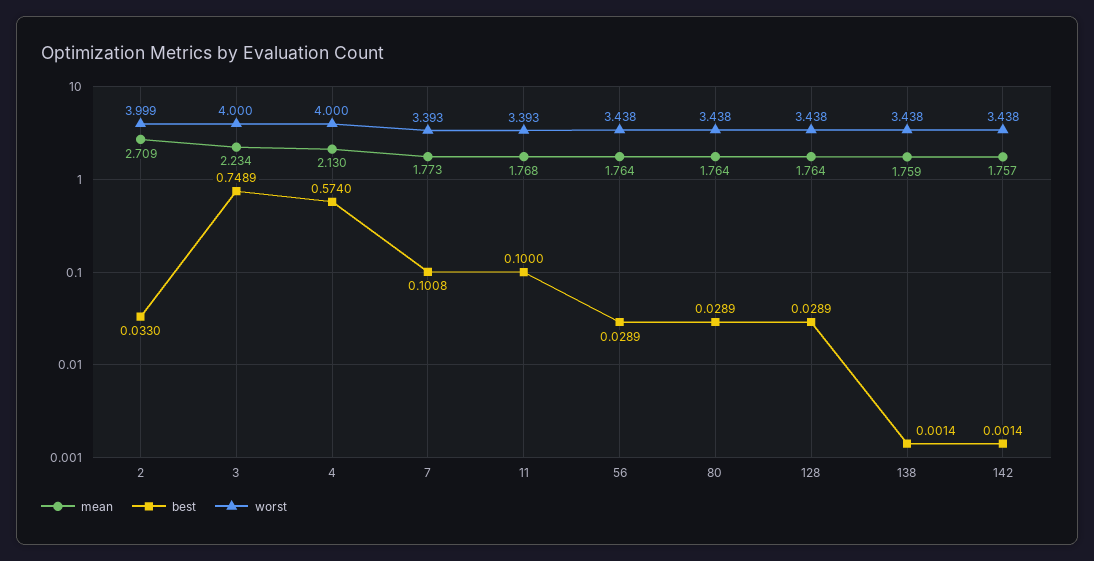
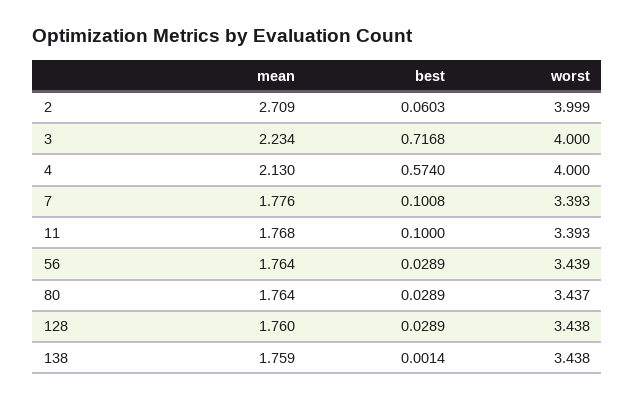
best, 2: 0.033 -> 0.0603
best, 3: 0.7489 -> 0.7168
mean, 7: 1.773 -> 1.776
worst, 56: 3.438 -> 3.439
worst, 80: 3.438 -> 3.437
mean, 128: 1.764 -> 1.76
mean, 142: 1.757 -> none
best, 142: 0.0014 -> none
worst, 142: 3.438 -> none

